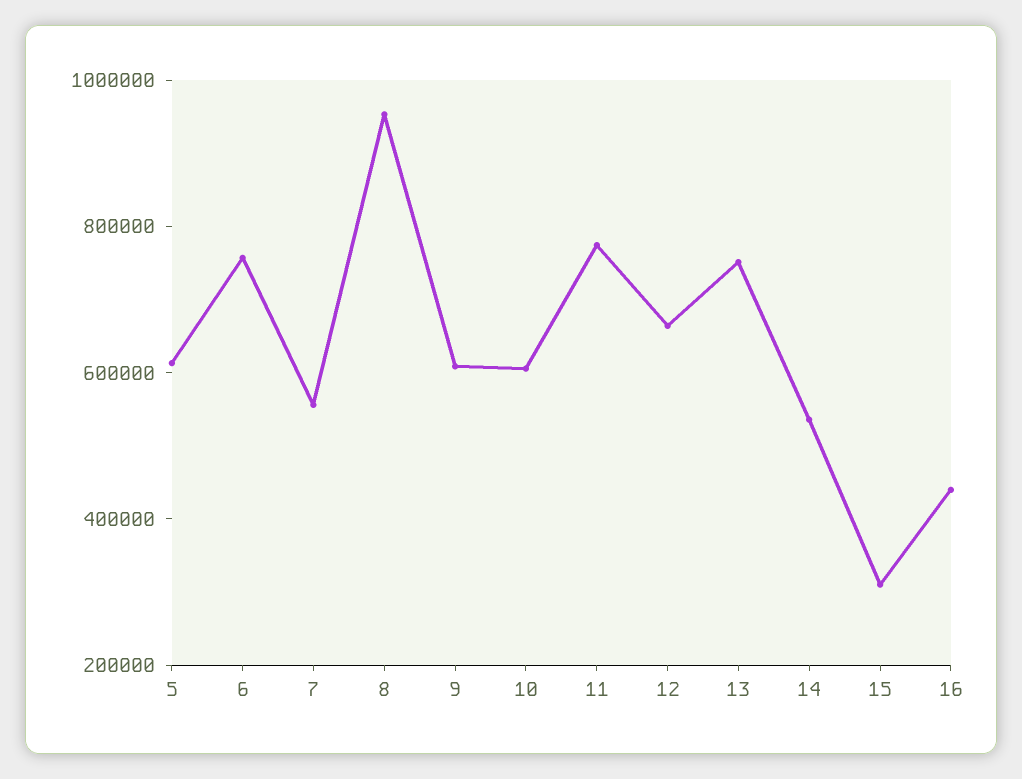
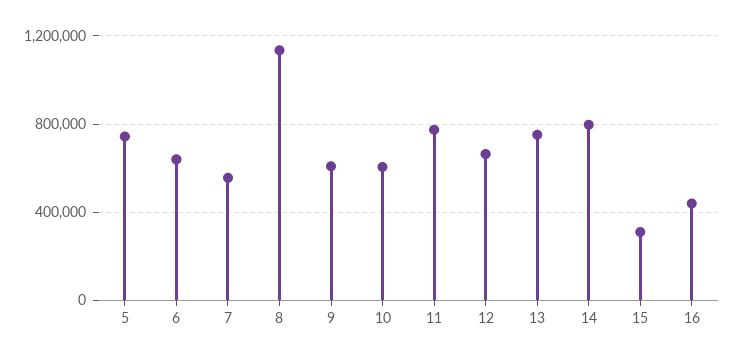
5: 600000 -> 750000
6: 750000 -> 650000
8: 950000 -> 1150000
14: 550000 -> 800000

